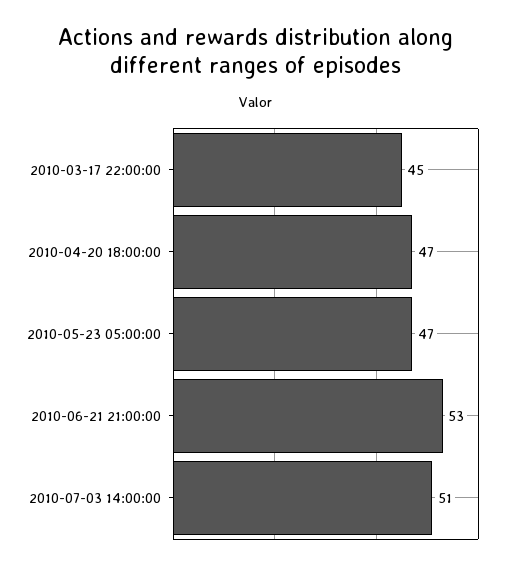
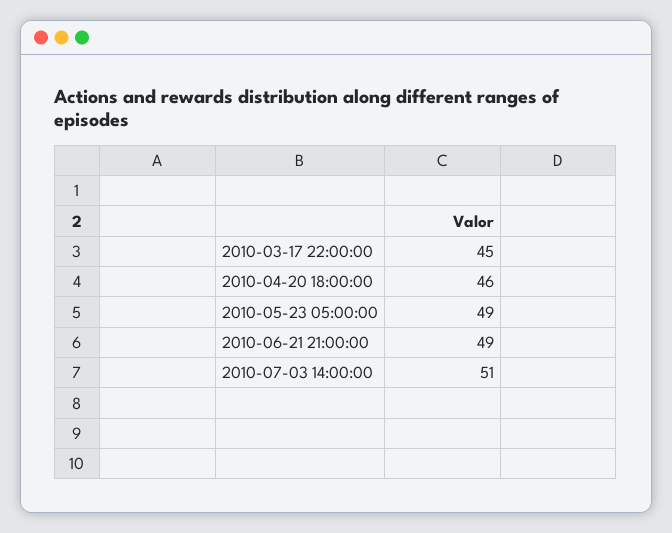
2010-04-20 18:00:00: 47 -> 46
2010-05-23 05:00:00: 47 -> 49
2010-06-21 21:00:00: 53 -> 49

